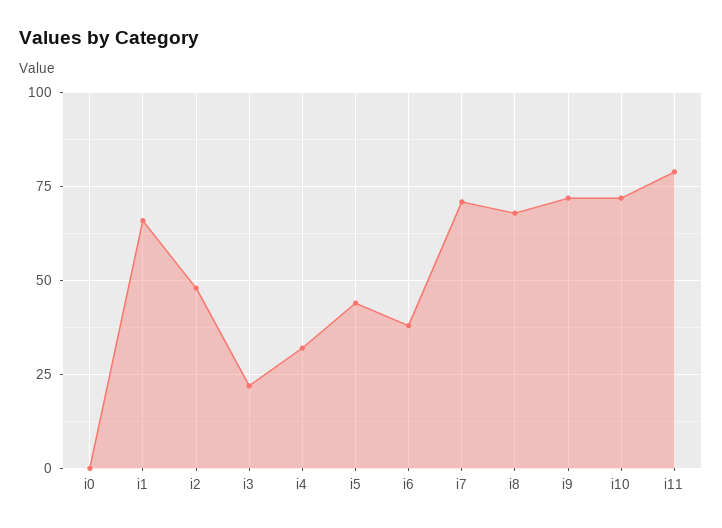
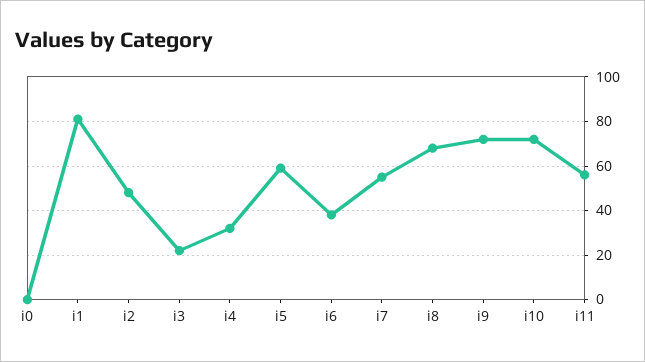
i1: 65 -> 80
i5: 45 -> 60
i7: 70 -> 55
i11: 80 -> 55

